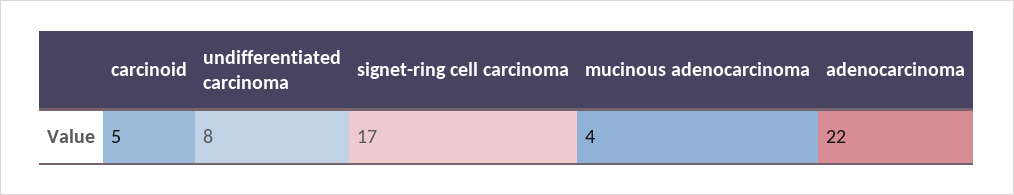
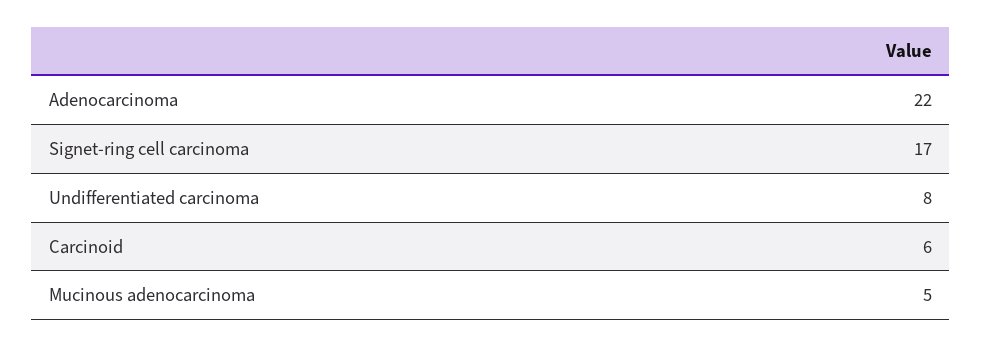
carcinoid: 5 -> 6
mucinous adenocarcinoma: 4 -> 5

